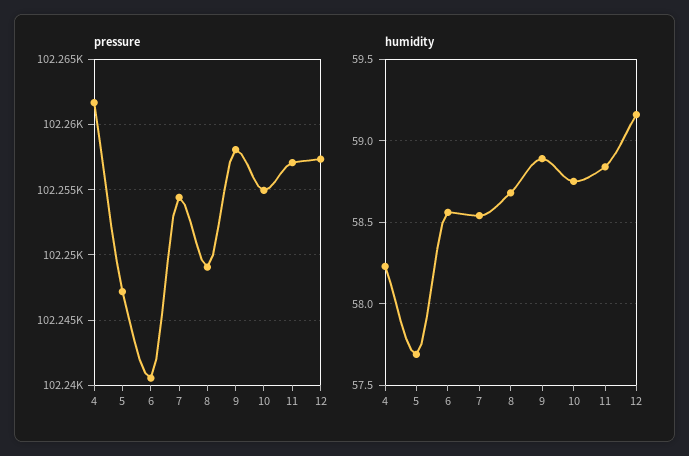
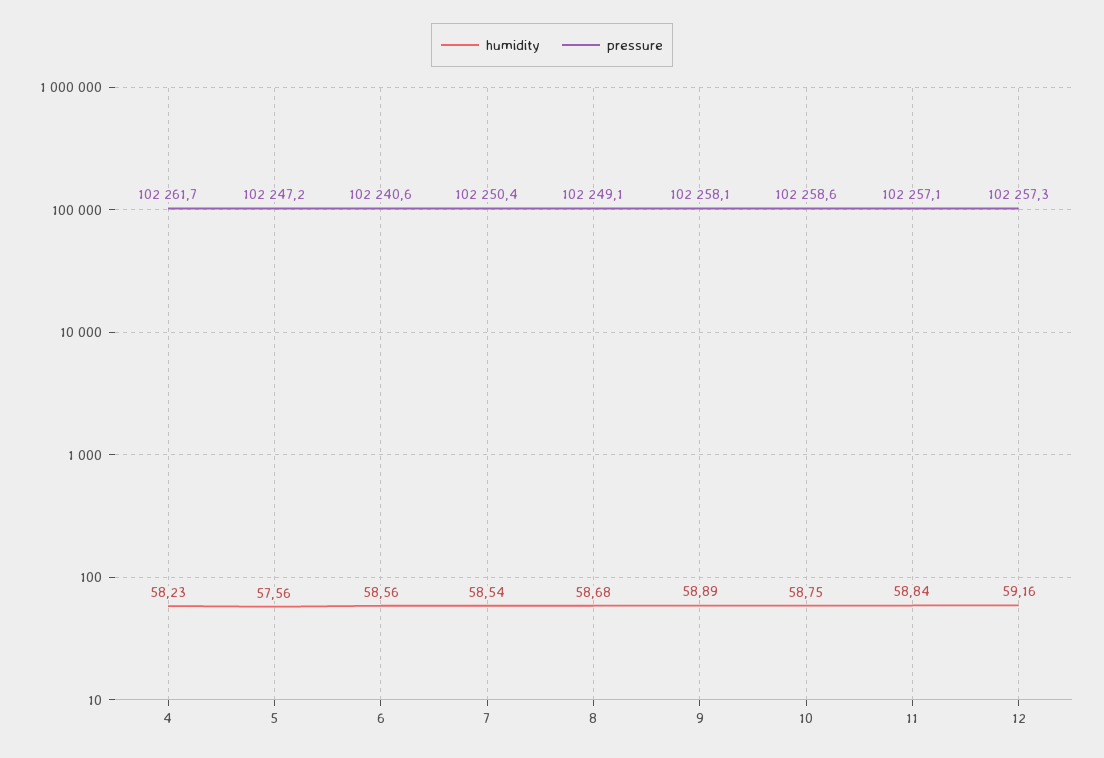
pressure, 7: 102254.5 -> 102250.4
pressure, 10: 102255 -> 102258.6
humidity, 5: 57.7 -> 57.56

